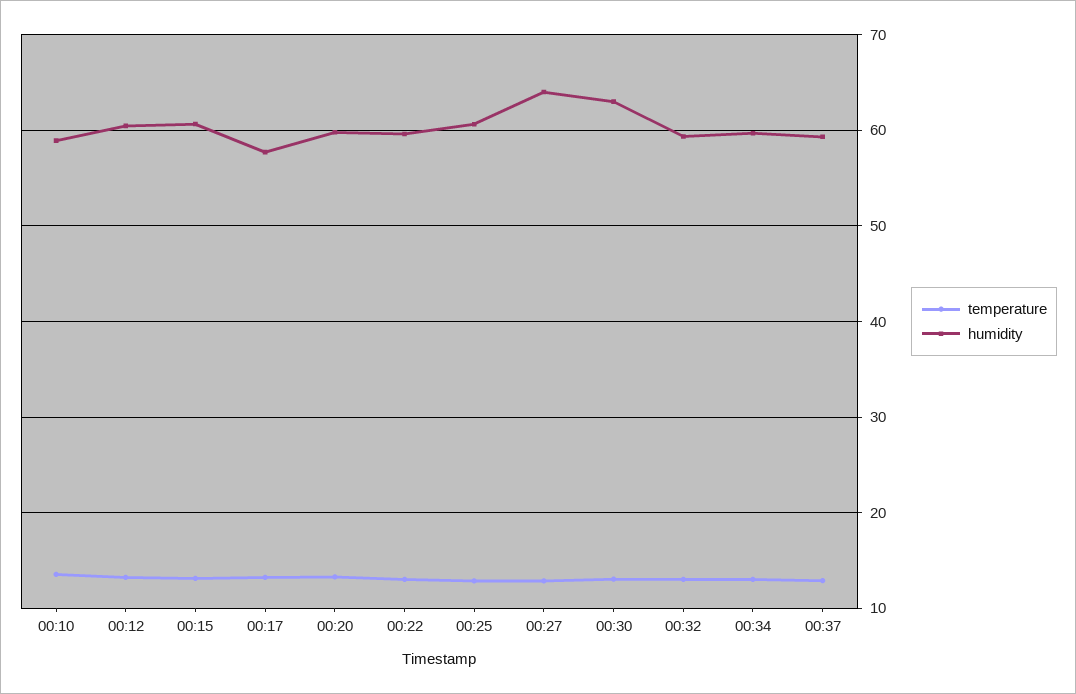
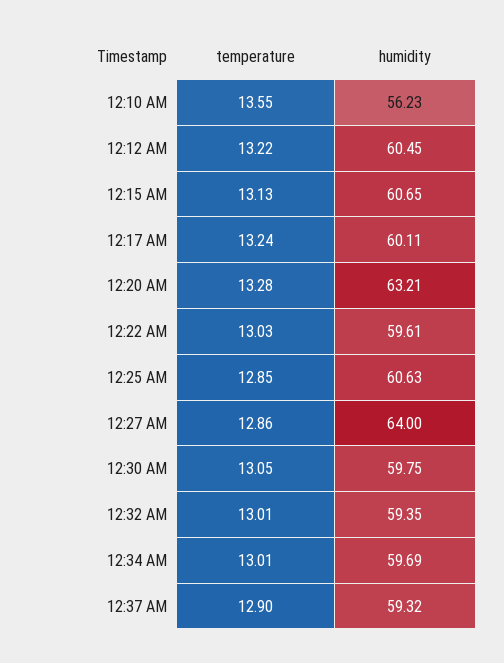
humidity, 00:10: 59 -> 56.23
humidity, 00:17: 58 -> 60.11
humidity, 00:20: 60 -> 63.21
humidity, 00:30: 63 -> 59.75

